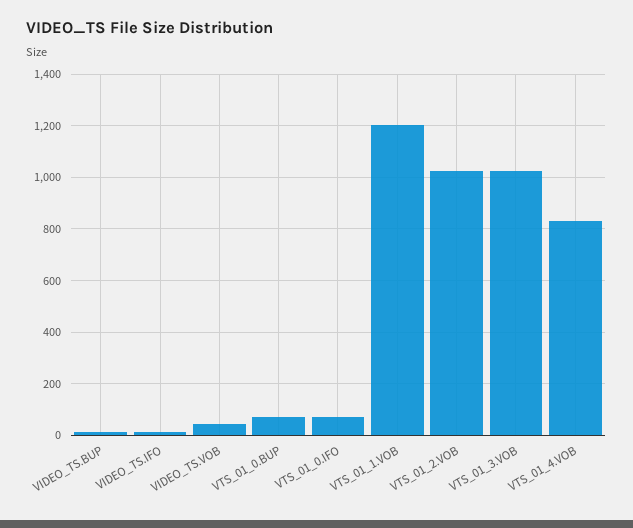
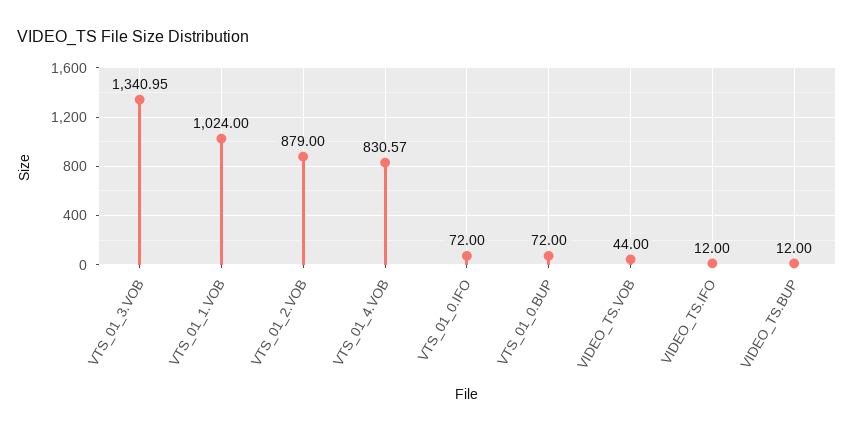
VTS_01_1.VOB: 1200 -> 1024
VTS_01_2.VOB: 1025 -> 879
VTS_01_3.VOB: 1025 -> 1340.95

